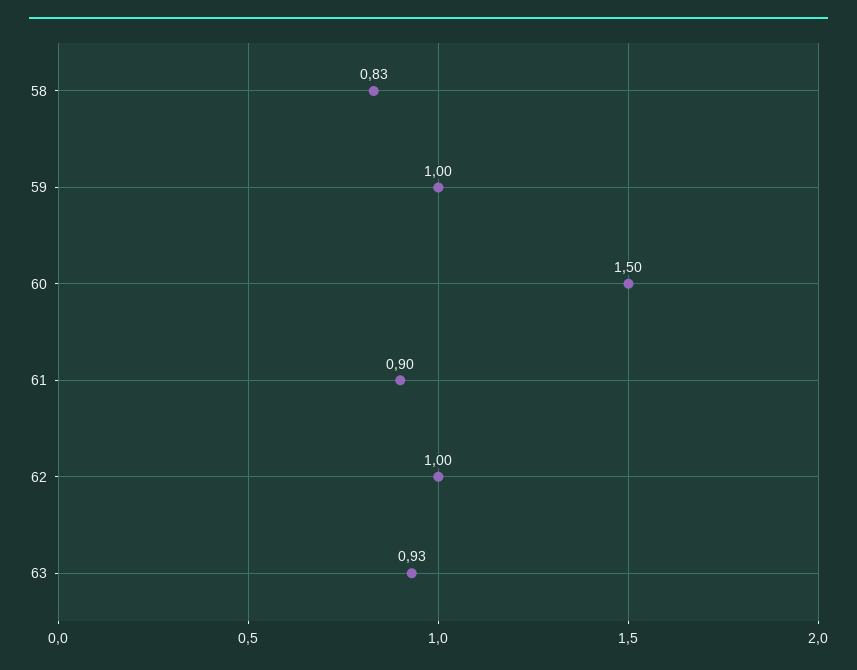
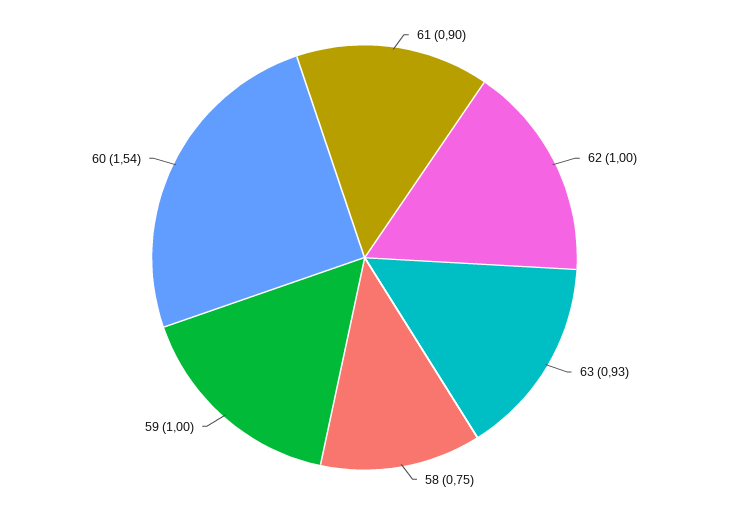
58: 0.83 -> 0.75
60: 1.5 -> 1.54

